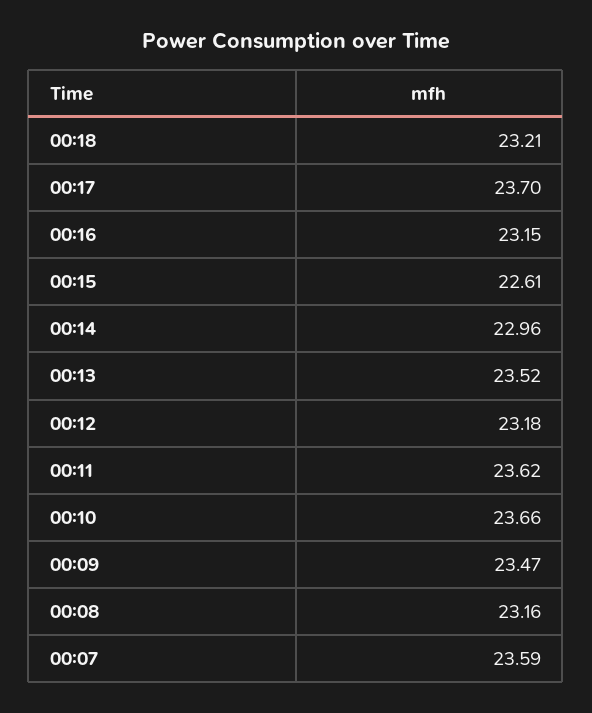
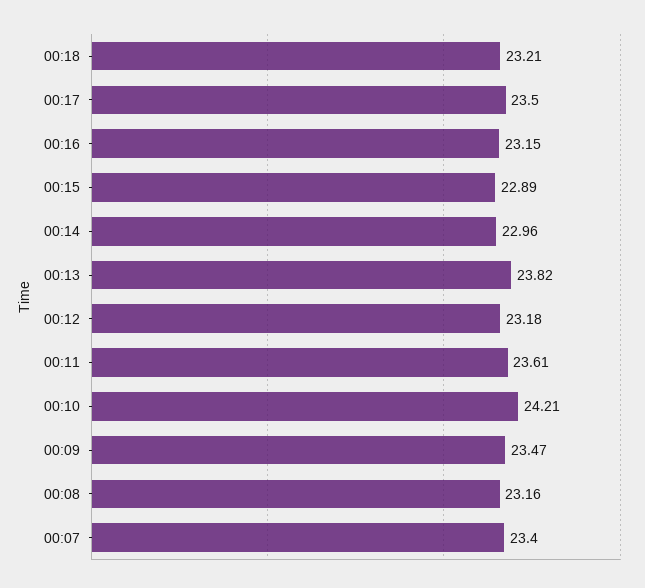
00:17: 23.7 -> 23.5
00:15: 22.61 -> 22.89
00:13: 23.52 -> 23.82
00:11: 23.62 -> 23.61
00:10: 23.66 -> 24.21
00:07: 23.59 -> 23.4

